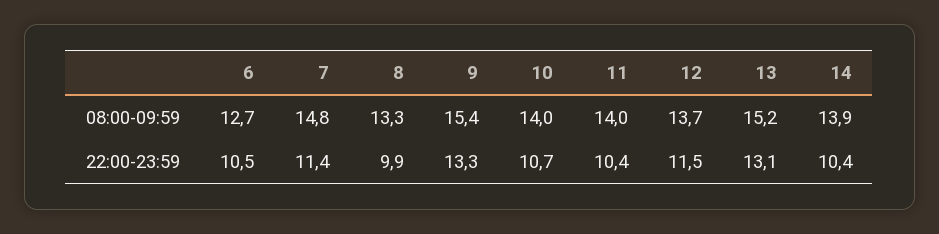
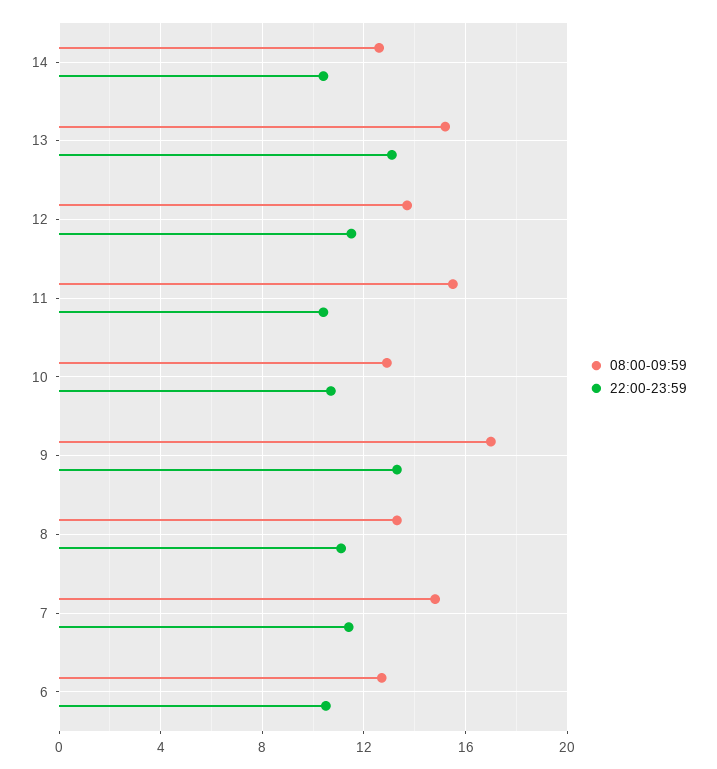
08:00-09:59, 9: 15.4 -> 17
08:00-09:59, 10: 14 -> 13
08:00-09:59, 11: 14 -> 15.5
08:00-09:59, 14: 13.9 -> 12.5
22:00-23:59, 8: 9.9 -> 11

